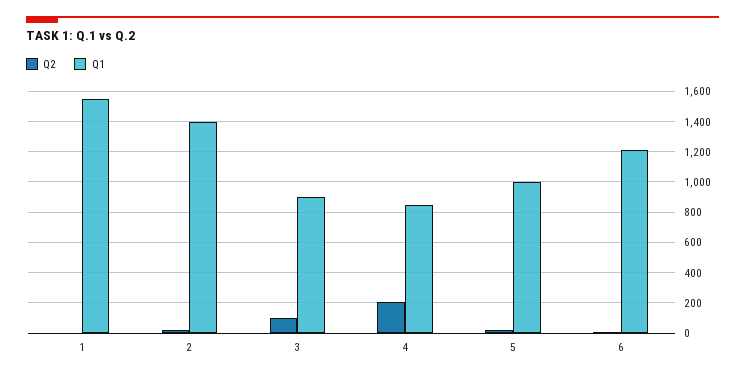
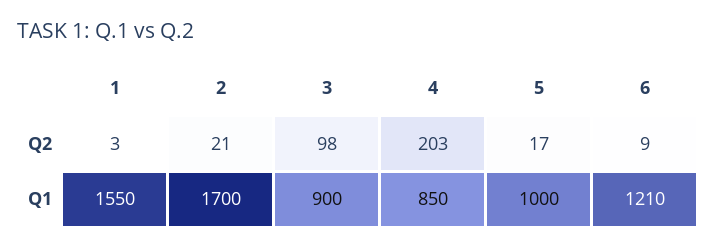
Q1, 2: 1400 -> 1700

